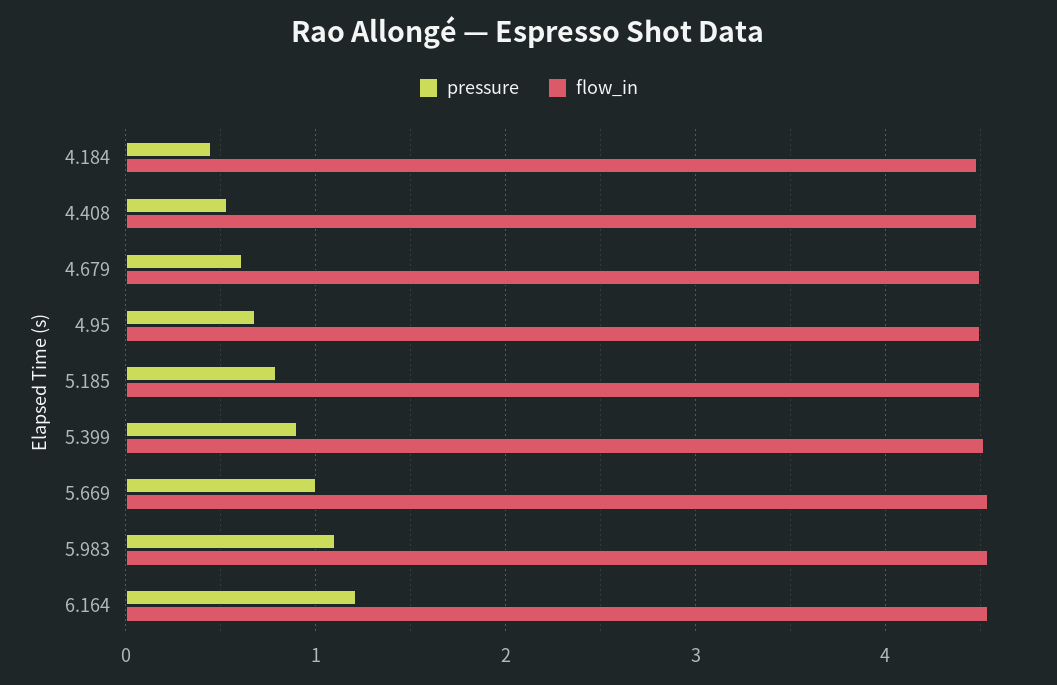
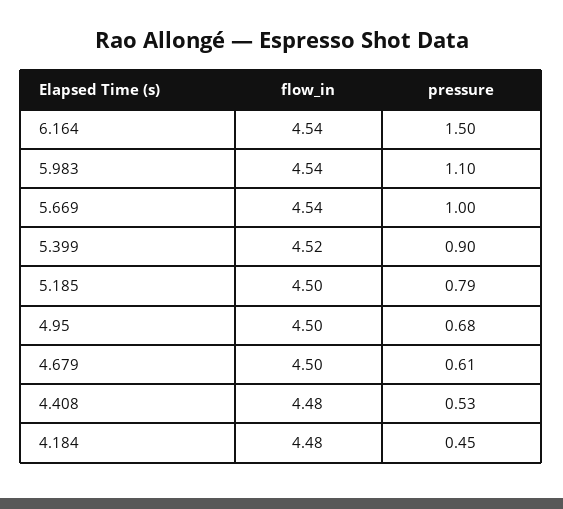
pressure, 6.164: 1.2 -> 1.5

